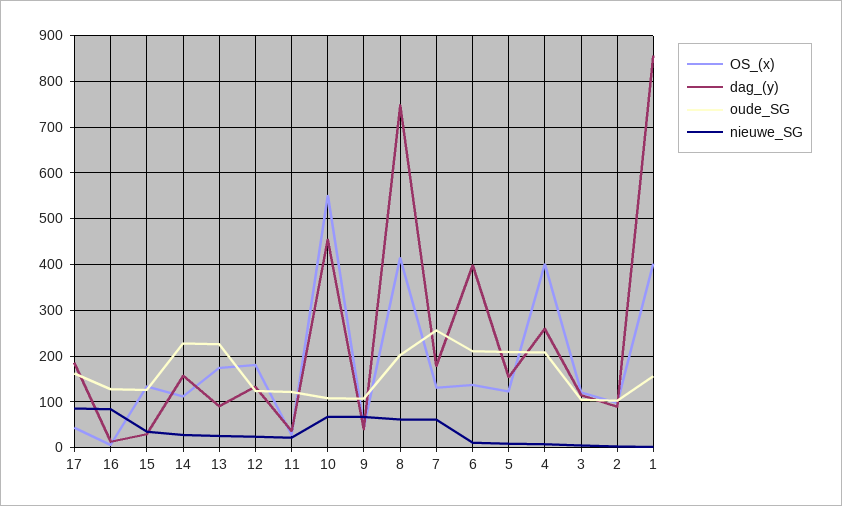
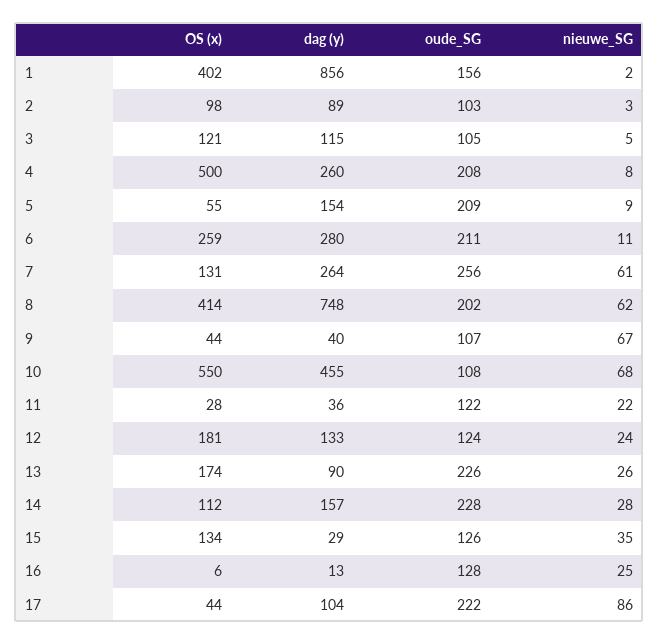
dag_(y), 17: 180 -> 104
oude_SG, 17: 160 -> 222
nieuwe_SG, 16: 80 -> 25
dag_(y), 7: 180 -> 264
OS_(x), 6: 140 -> 259
dag_(y), 6: 400 -> 280
OS_(x), 5: 120 -> 55
OS_(x), 4: 400 -> 500

